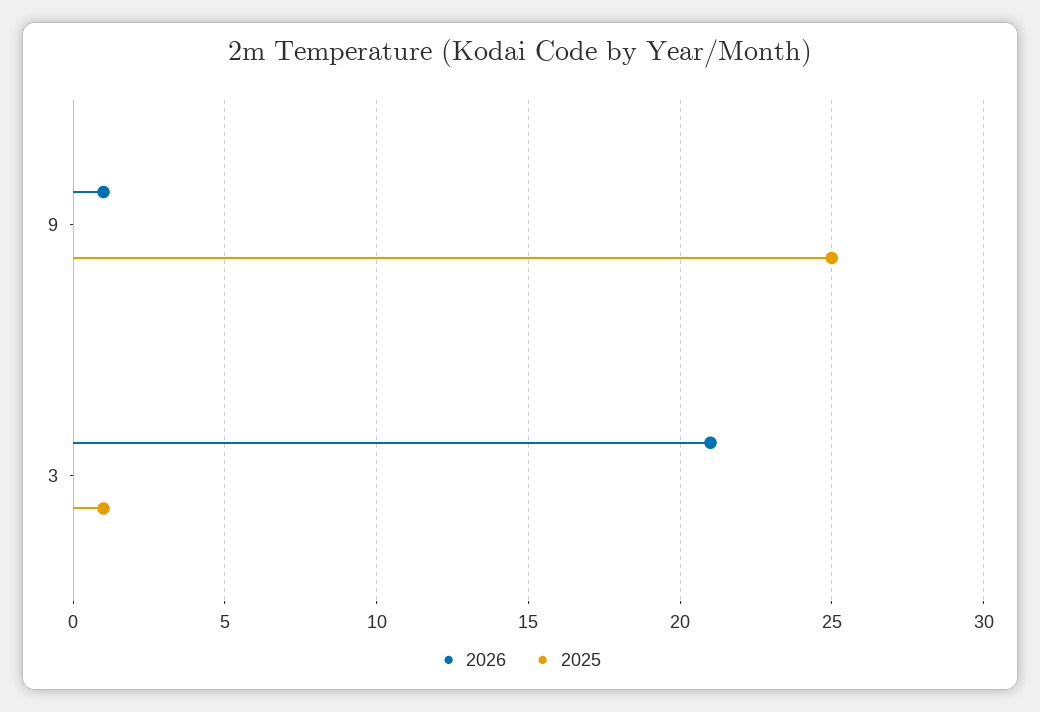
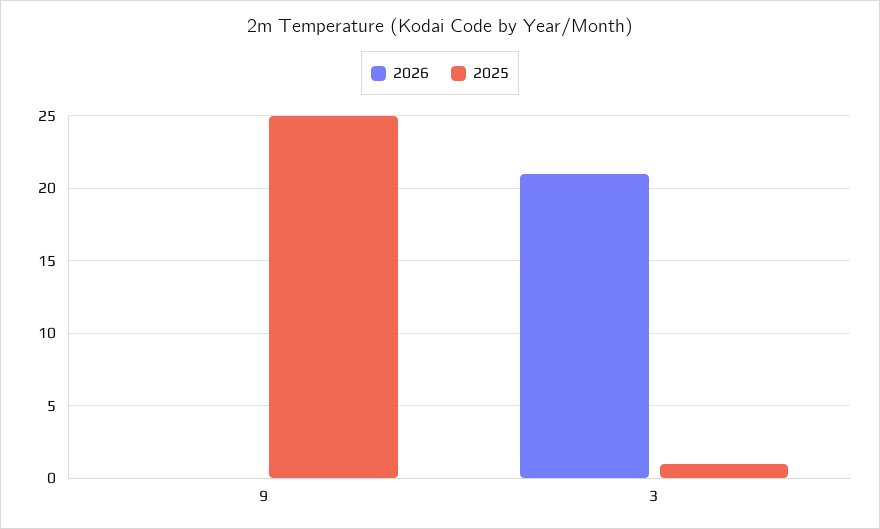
2026, 9: 1 -> 0

